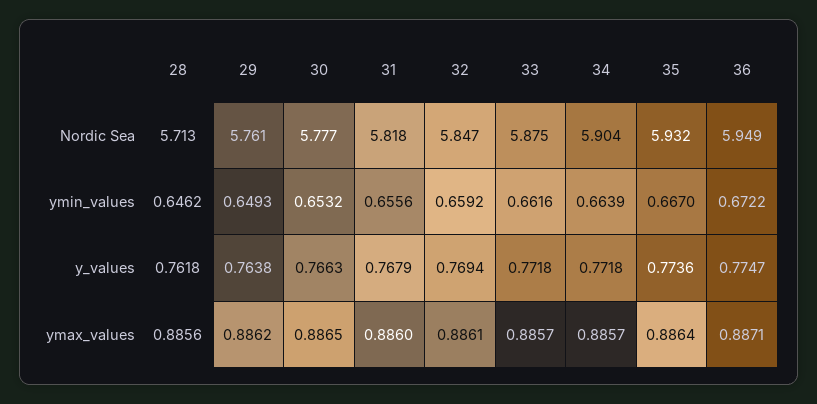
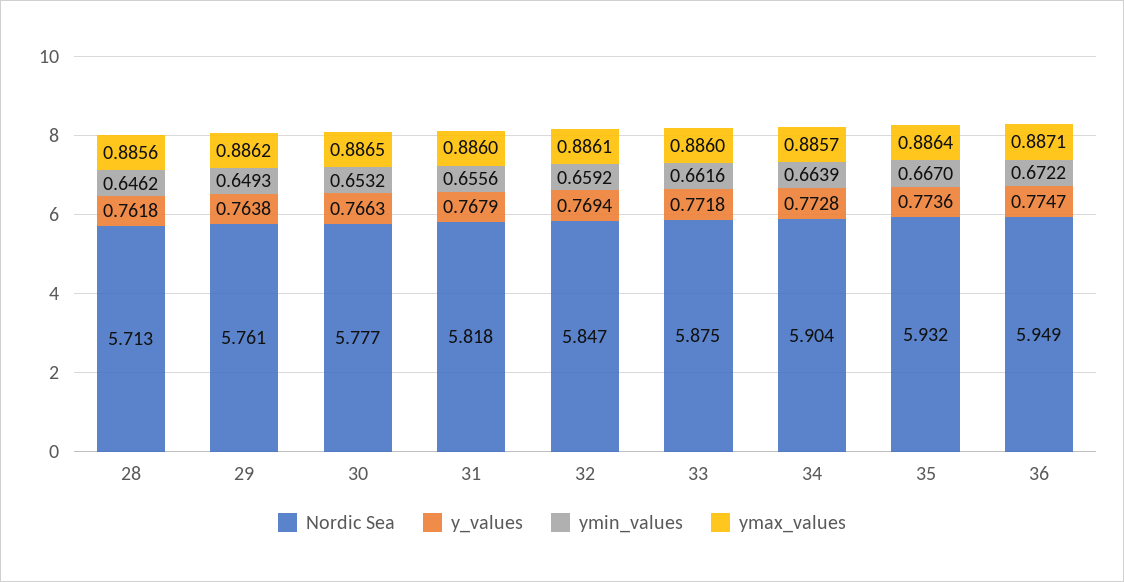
y_values, 34: 0.7718 -> 0.7728
ymax_values, 33: 0.8857 -> 0.886

